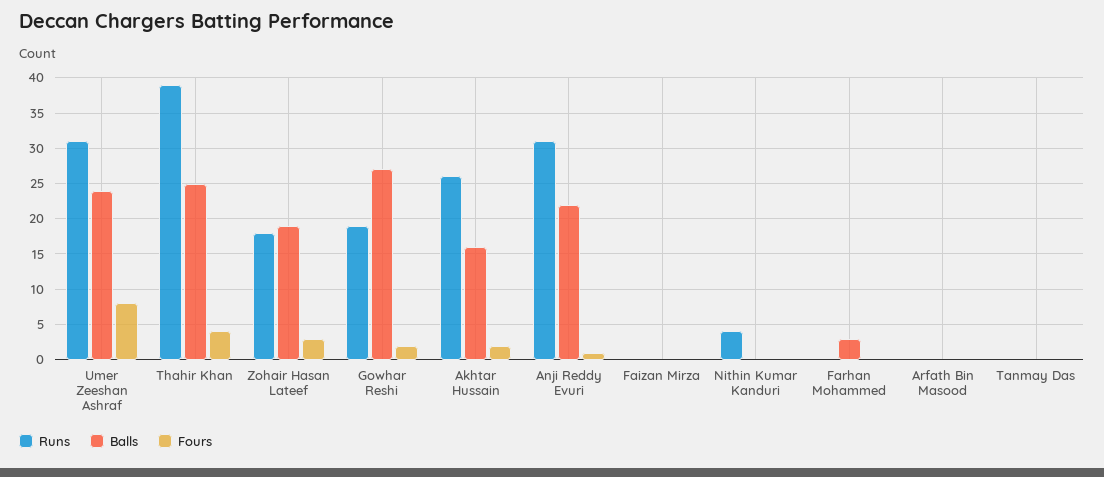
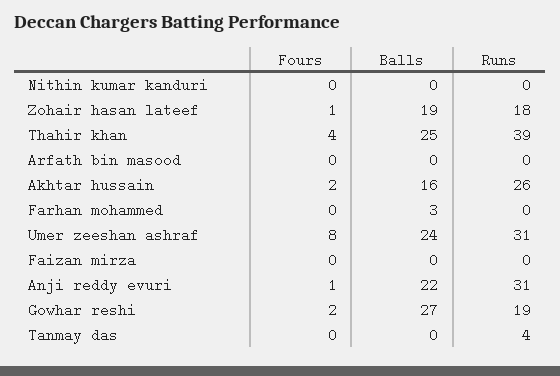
Fours, Zohair Hasan Lateef: 3 -> 1
Runs, Nithin Kumar Kanduri: 4 -> 0
Runs, Tanmay Das: 0 -> 4

